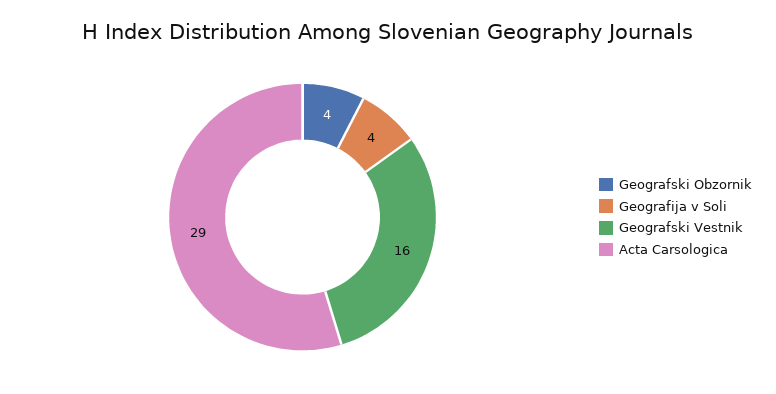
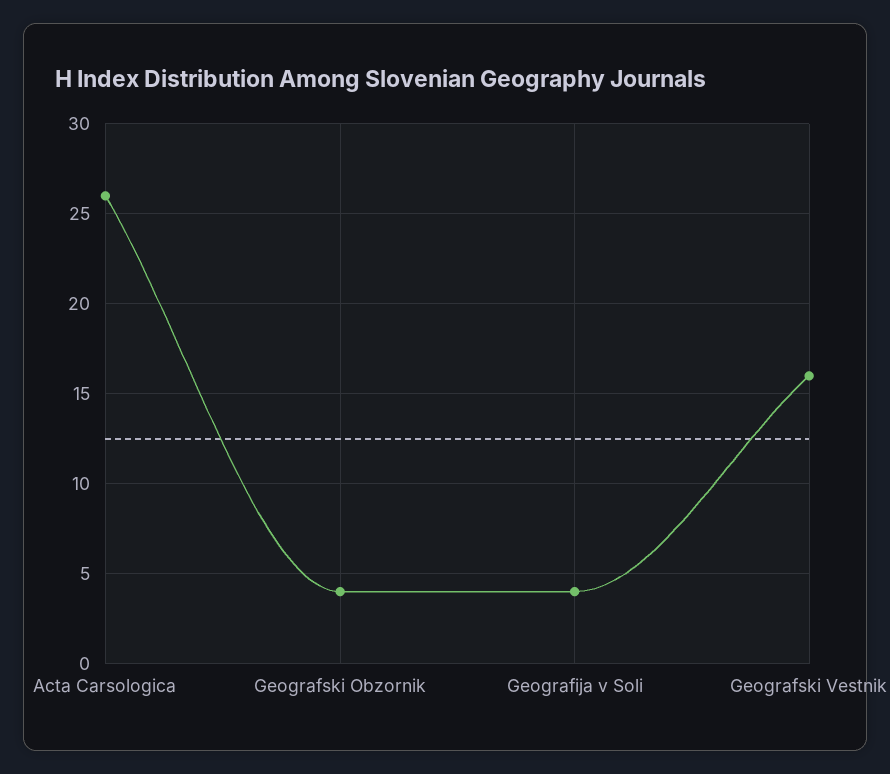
Acta Carsologica: 29 -> 26

